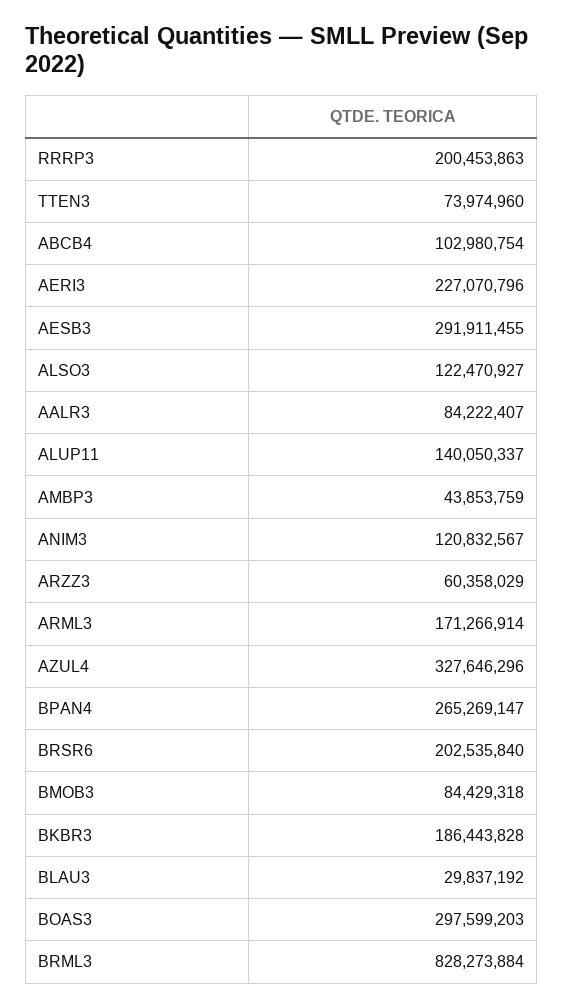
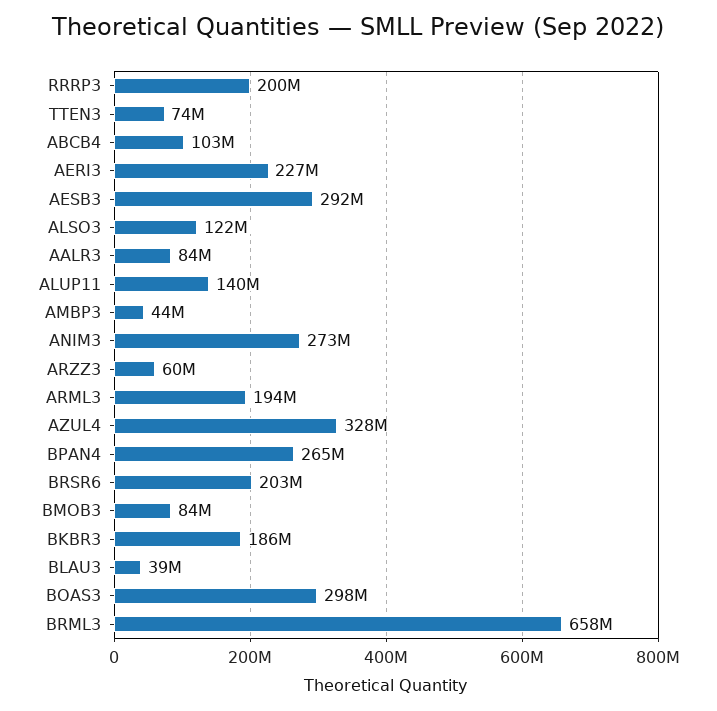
ANIM3: 120832567 -> 273000000
ARML3: 171266914 -> 194000000
BLAU3: 29837192 -> 39000000
BRML3: 828273884 -> 658000000

